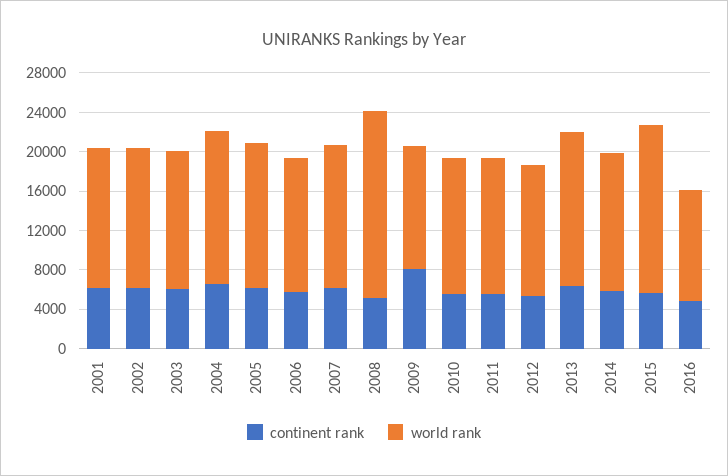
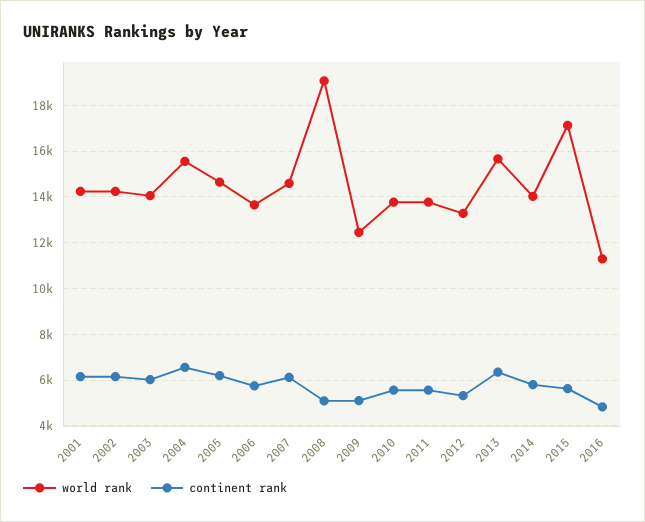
continent rank, 2009: 8000 -> 5000

